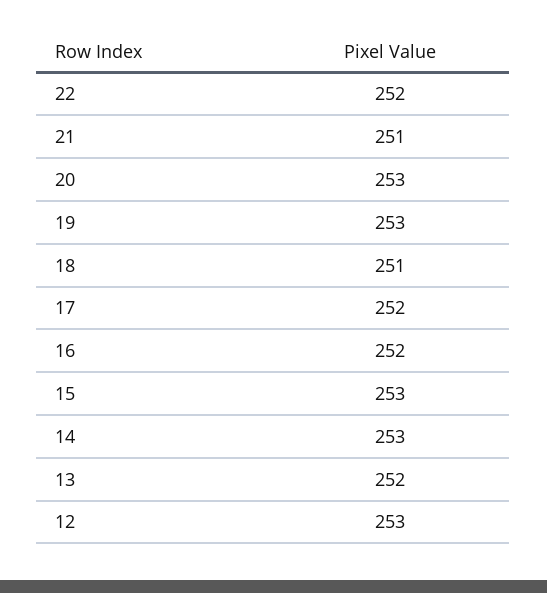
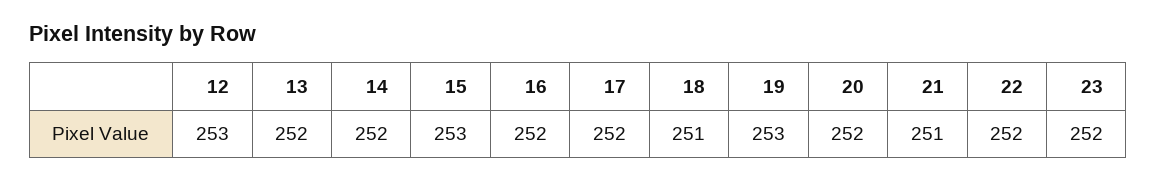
20: 253 -> 252
14: 253 -> 252
23: none -> 252

